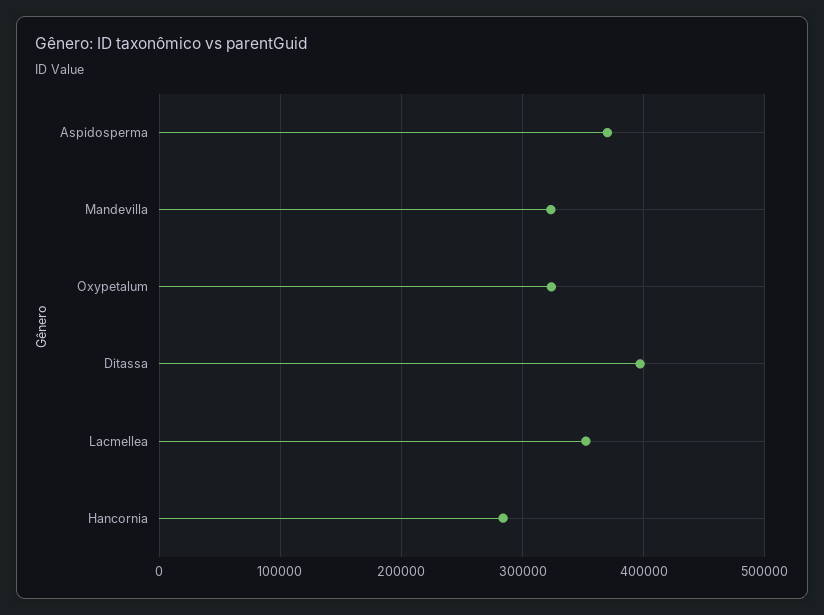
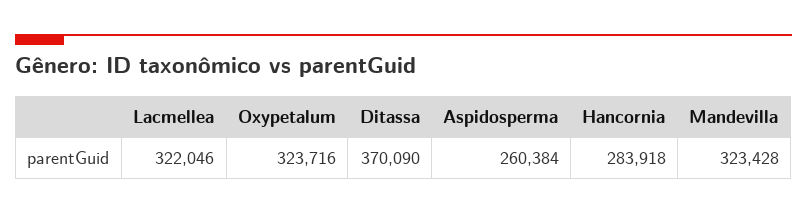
Aspidosperma: 370000 -> 260384
Ditassa: 400000 -> 370090
Lacmellea: 350000 -> 322046

